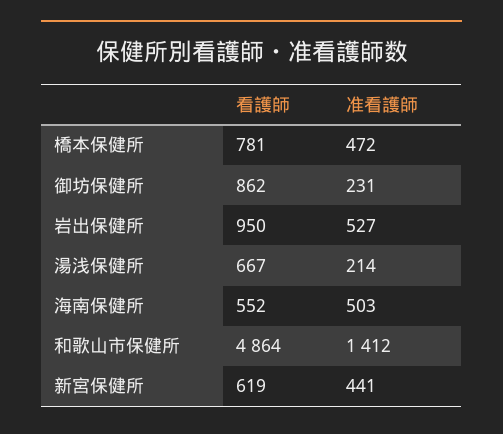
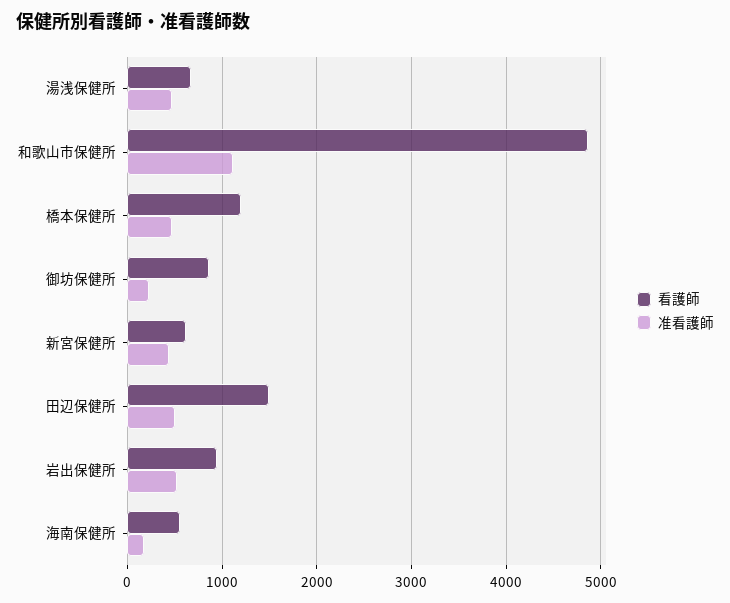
看護師, 橋本保健所: 781 -> 1200
准看護師, 湯浅保健所: 214 -> 500
准看護師, 海南保健所: 503 -> 200
准看護師, 和歌山市保健所: 1412 -> 1100
看護師, 田辺保健所: none -> 1500
准看護師, 田辺保健所: none -> 500

